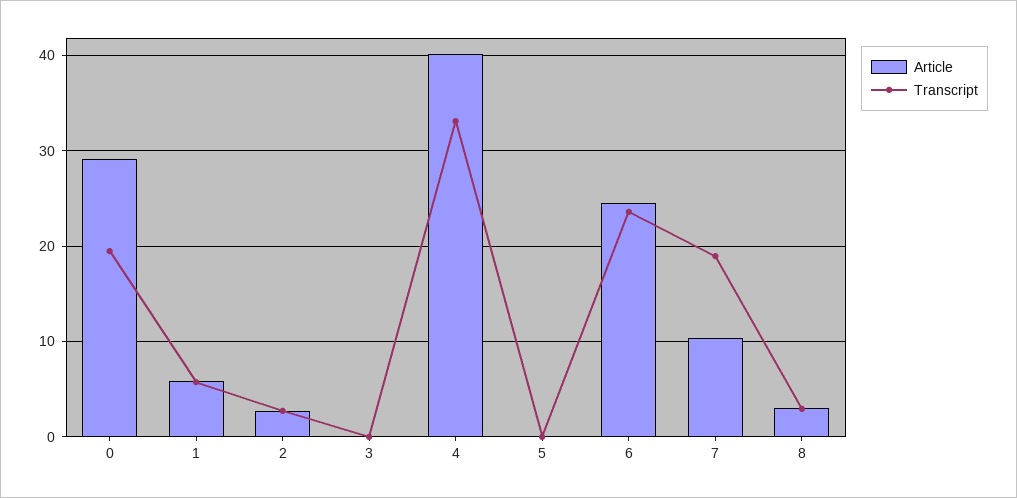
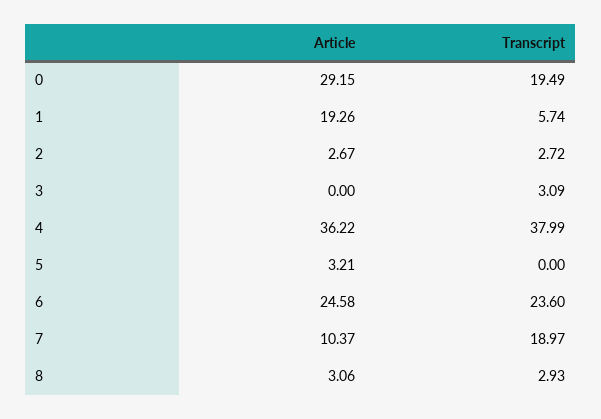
Article, 1: 6 -> 19.26
Transcript, 3: 0 -> 3.09
Article, 4: 40 -> 36.22
Transcript, 4: 33 -> 37.99
Article, 5: 0 -> 3.21

